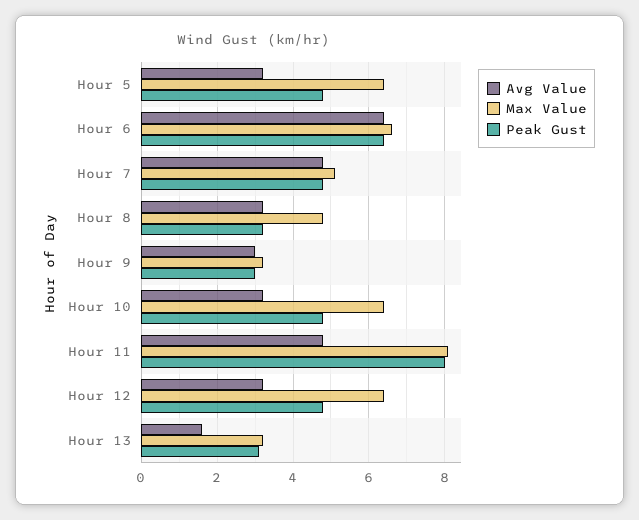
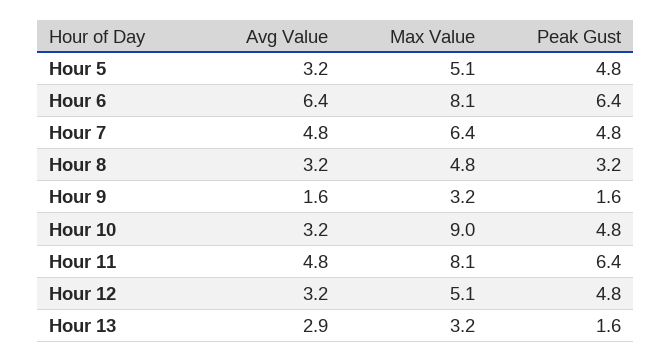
Max Value, Hour 5: 6.5 -> 5.1
Max Value, Hour 6: 6.5 -> 8.1
Max Value, Hour 7: 5 -> 6.4
Avg Value, Hour 9: 3 -> 1.6
Peak Gust, Hour 9: 3 -> 1.6
Max Value, Hour 10: 6.5 -> 9
Peak Gust, Hour 11: 8 -> 6.4
Max Value, Hour 12: 6.5 -> 5.1
Avg Value, Hour 13: 1.5 -> 2.9
Peak Gust, Hour 13: 3 -> 1.6

